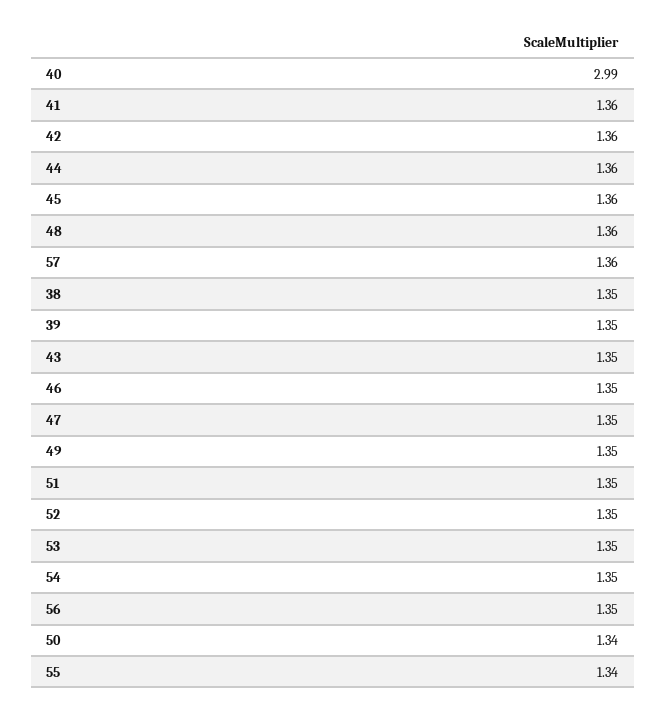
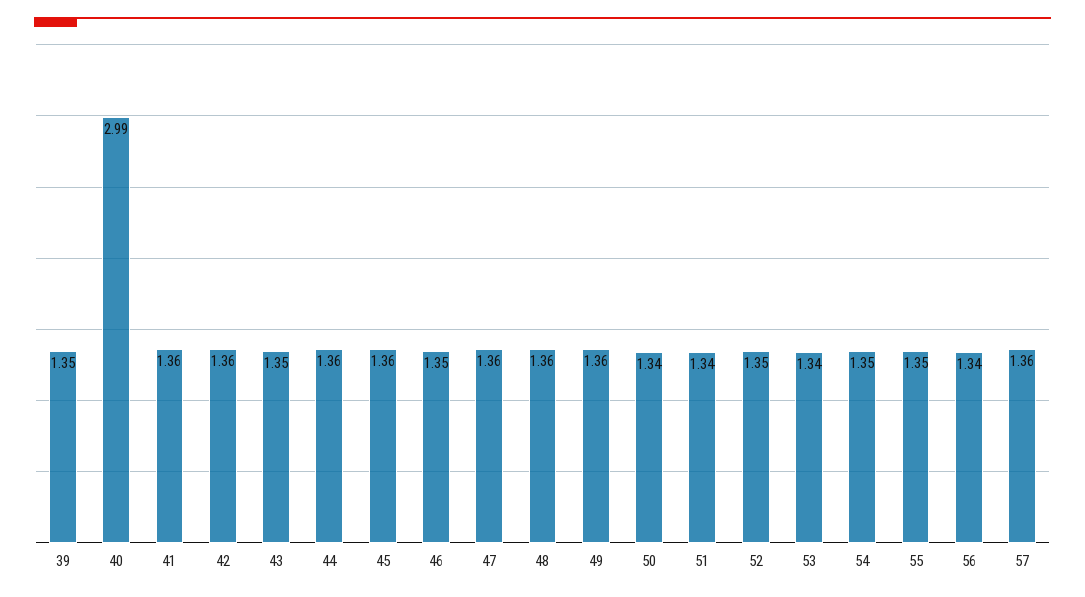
38: 1.35 -> none
47: 1.35 -> 1.36
49: 1.35 -> 1.36
51: 1.35 -> 1.34
53: 1.35 -> 1.34
56: 1.35 -> 1.34
55: 1.34 -> 1.35

